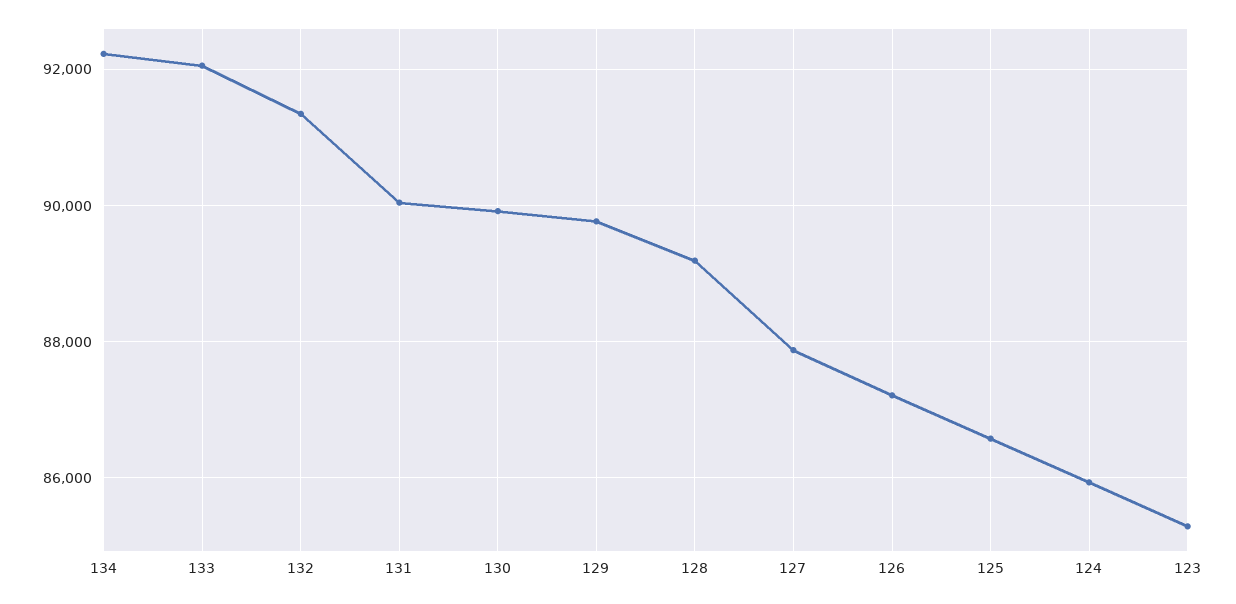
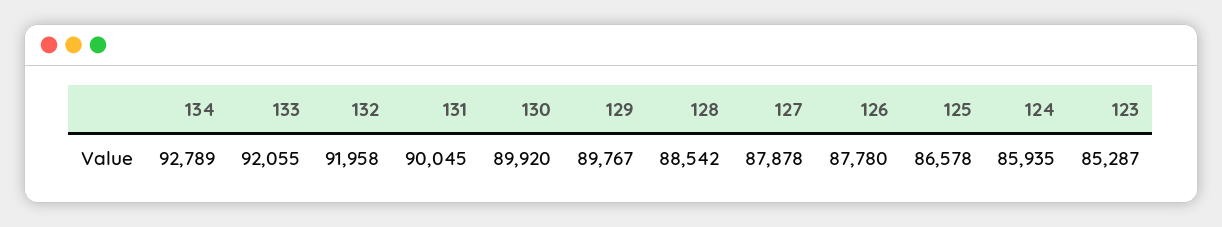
134: 92200 -> 92789
132: 91400 -> 91958
128: 89200 -> 88542
126: 87200 -> 87780

